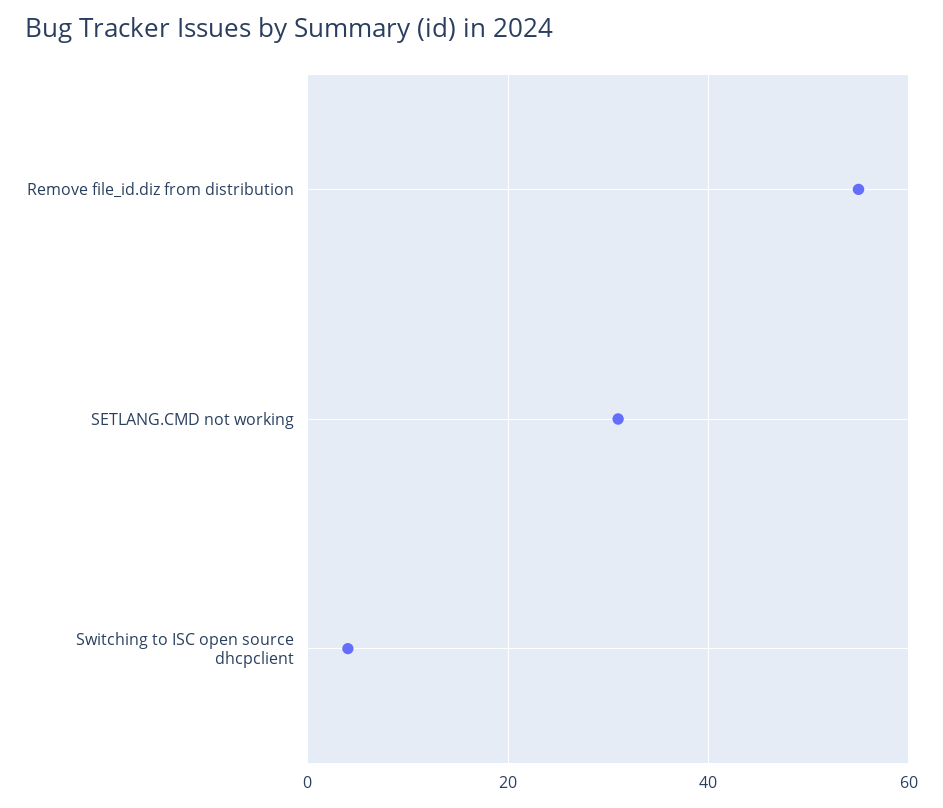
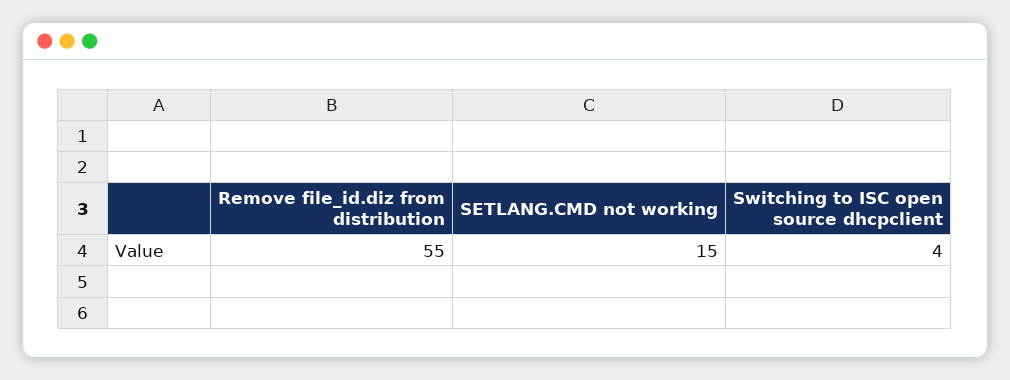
SETLANG.CMD not working: 30 -> 15

